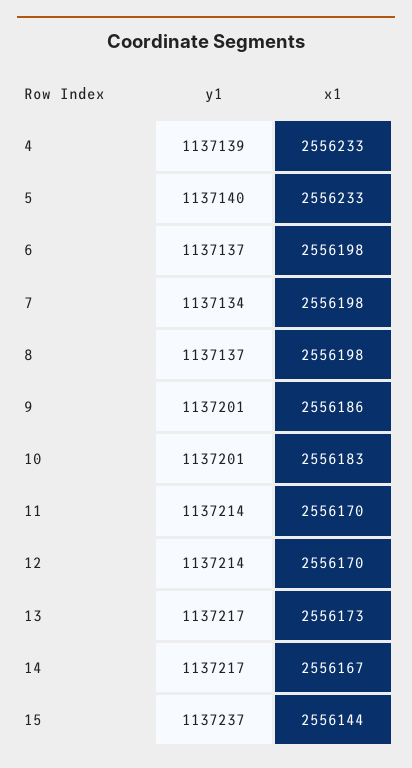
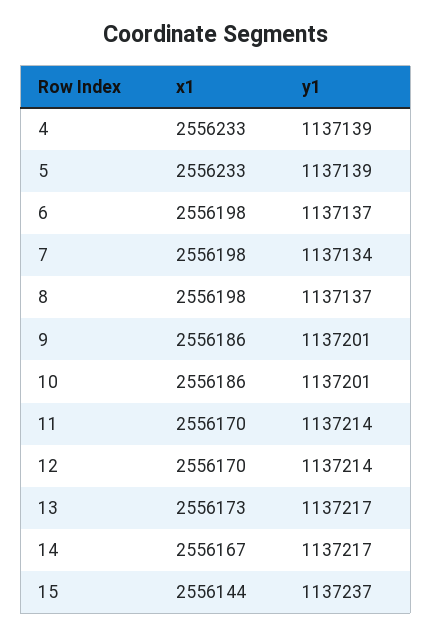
y1, 5: 1137140 -> 1137139
x1, 10: 2556183 -> 2556186

